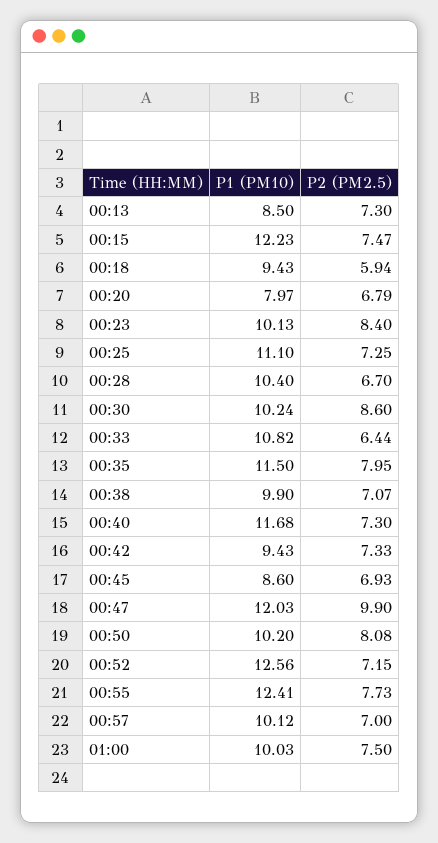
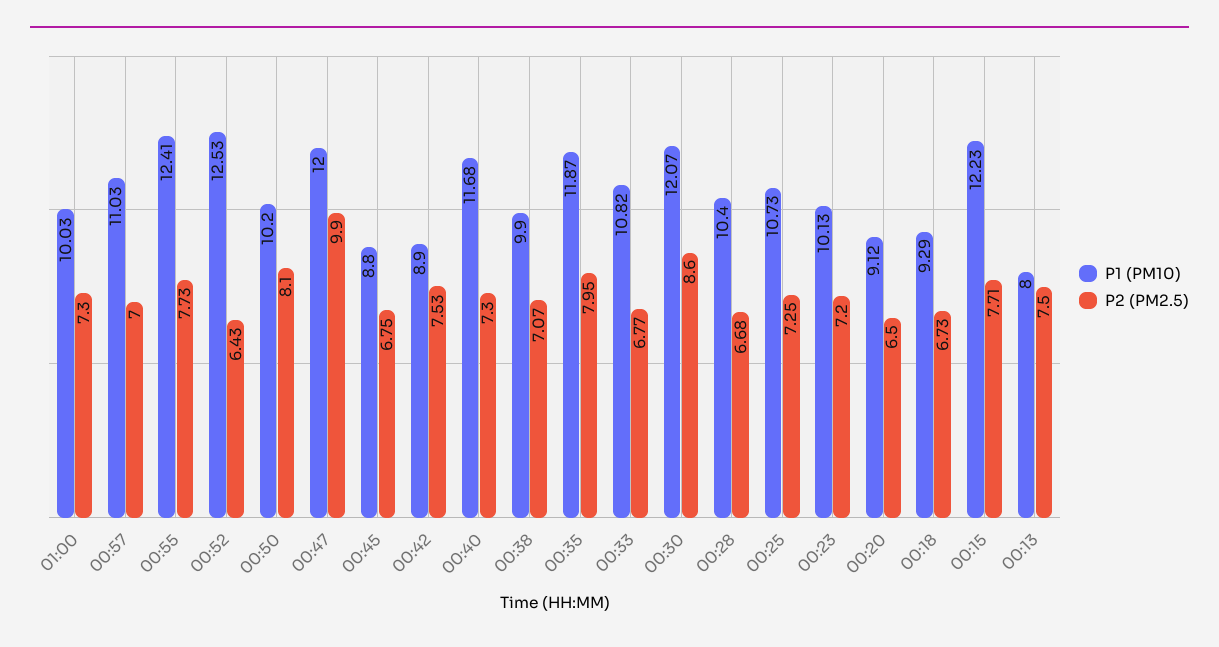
P1 (PM10), 00:13: 8.5 -> 8
P2 (PM2.5), 00:13: 7.3 -> 7.5
P2 (PM2.5), 00:15: 7.47 -> 7.71
P1 (PM10), 00:18: 9.43 -> 9.29
P2 (PM2.5), 00:18: 5.94 -> 6.73
P1 (PM10), 00:20: 7.97 -> 9.12
P2 (PM2.5), 00:20: 6.79 -> 6.5
P2 (PM2.5), 00:23: 8.4 -> 7.2
P1 (PM10), 00:25: 11.1 -> 10.73
P2 (PM2.5), 00:28: 6.7 -> 6.68
P1 (PM10), 00:30: 10.24 -> 12.07
P2 (PM2.5), 00:33: 6.44 -> 6.77
P1 (PM10), 00:35: 11.5 -> 11.87
P1 (PM10), 00:42: 9.43 -> 8.9
P2 (PM2.5), 00:42: 7.33 -> 7.53
P1 (PM10), 00:45: 8.6 -> 8.8
P2 (PM2.5), 00:45: 6.93 -> 6.75
P1 (PM10), 00:47: 12.03 -> 12
P2 (PM2.5), 00:50: 8.08 -> 8.1
P1 (PM10), 00:52: 12.56 -> 12.53
P2 (PM2.5), 00:52: 7.15 -> 6.43
P1 (PM10), 00:57: 10.12 -> 11.03
P2 (PM2.5), 01:00: 7.5 -> 7.3

